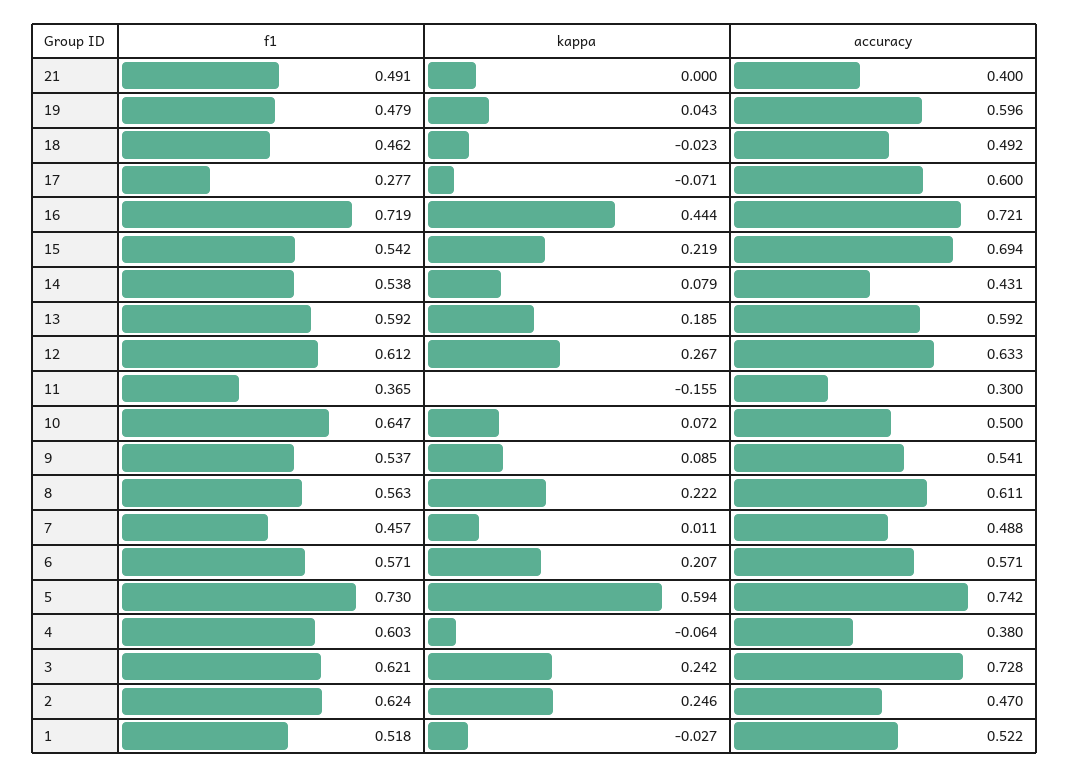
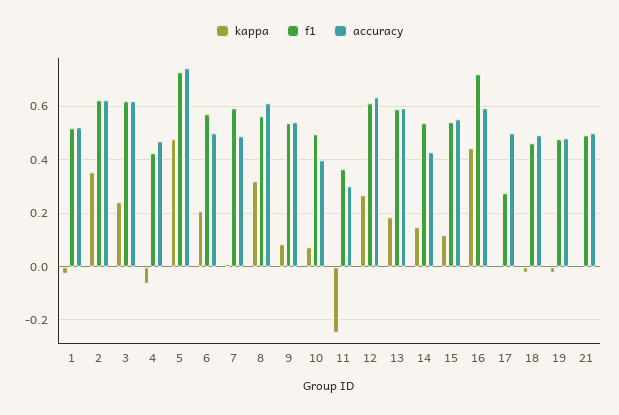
accuracy, 21: 0.4 -> 0.5
kappa, 19: 0.043 -> -0.025
accuracy, 19: 0.596 -> 0.475
kappa, 17: -0.071 -> 0
accuracy, 17: 0.6 -> 0.5
accuracy, 16: 0.721 -> 0.6
kappa, 15: 0.219 -> 0.125
accuracy, 15: 0.694 -> 0.55
kappa, 14: 0.079 -> 0.15
kappa, 11: -0.155 -> -0.25
f1, 10: 0.647 -> 0.5
accuracy, 10: 0.5 -> 0.4
kappa, 8: 0.222 -> 0.325
f1, 7: 0.457 -> 0.6
accuracy, 6: 0.571 -> 0.5
kappa, 5: 0.594 -> 0.475
f1, 4: 0.603 -> 0.425
accuracy, 4: 0.38 -> 0.475
accuracy, 3: 0.728 -> 0.625
kappa, 2: 0.246 -> 0.35
accuracy, 2: 0.47 -> 0.625

